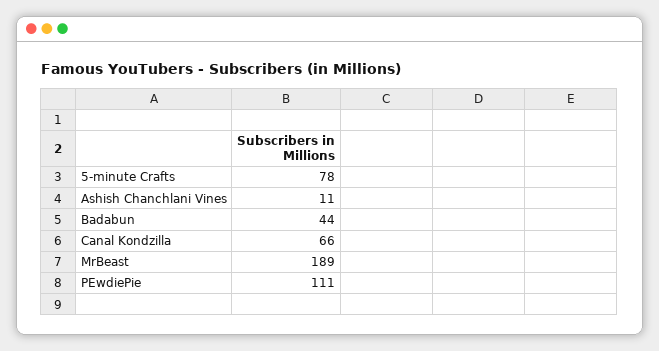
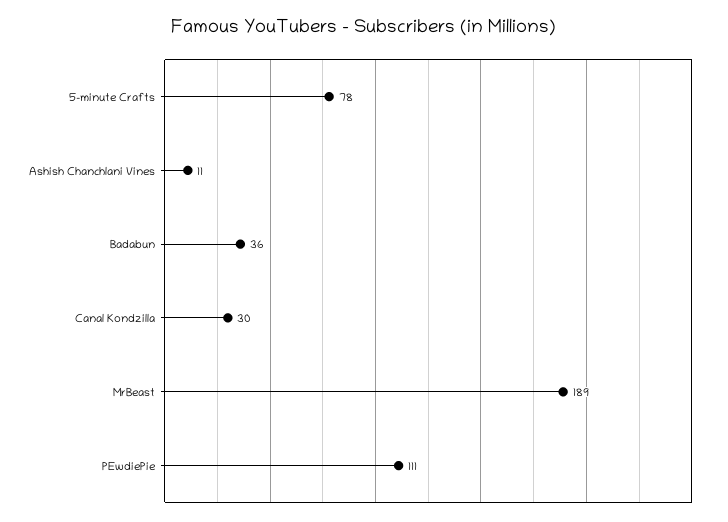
Badabun: 44 -> 36
Canal Kondzilla: 66 -> 30

